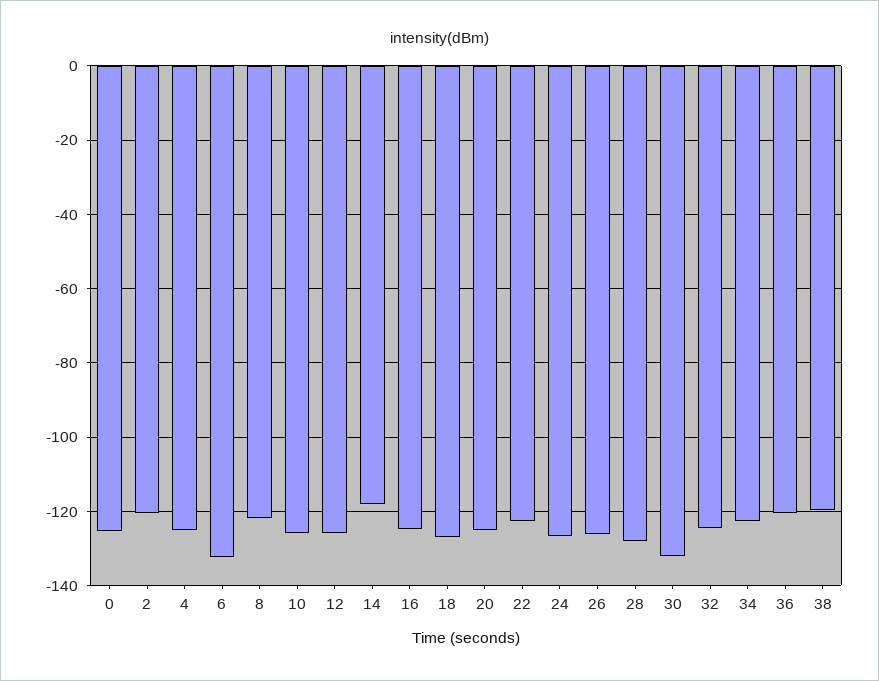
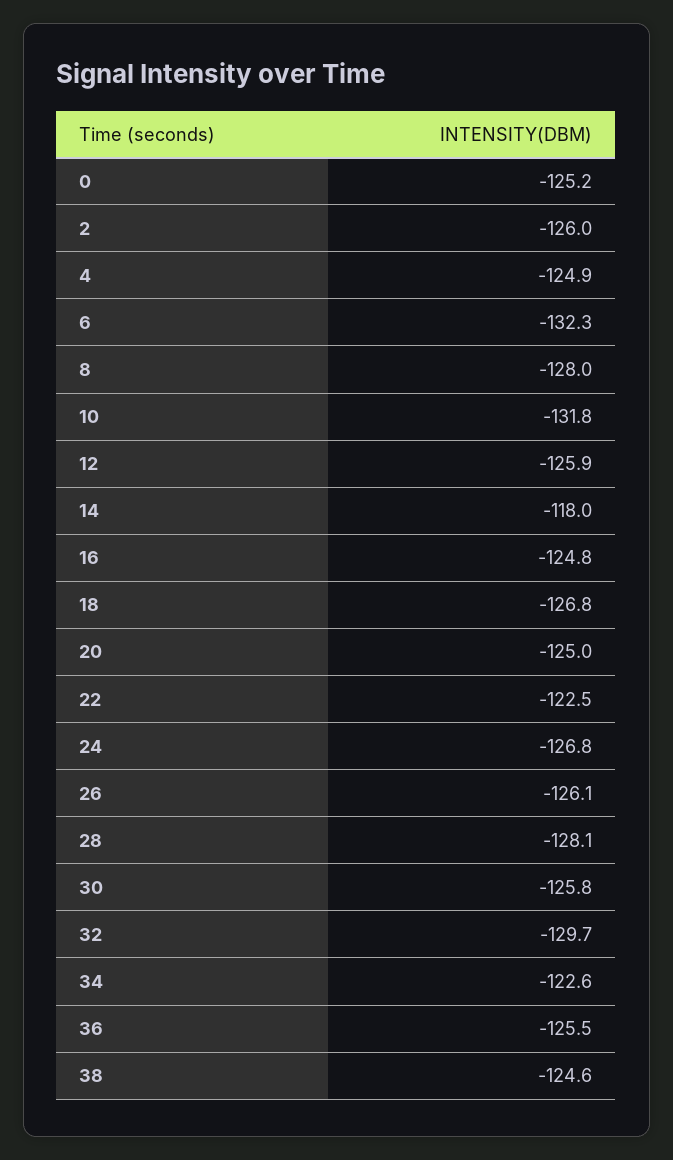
2: -120 -> -126
8: -122 -> -128
10: -126 -> -131.8
30: -132 -> -125.8
32: -124 -> -129.7
36: -120 -> -125.5
38: -120 -> -124.6

